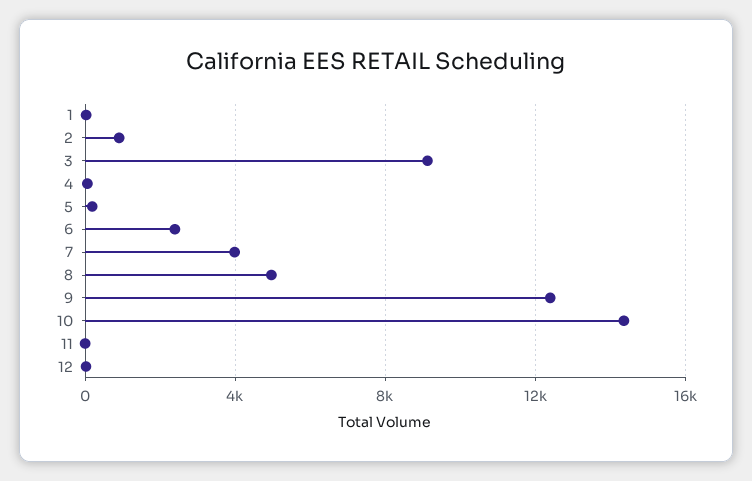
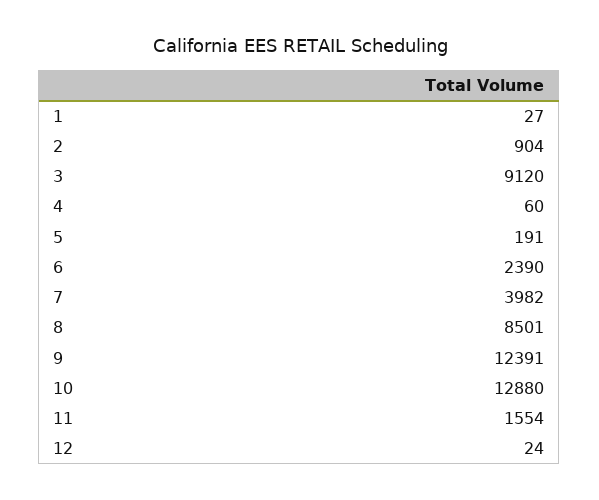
8: 5000 -> 8501
10: 14500 -> 12880
11: 0 -> 1554

